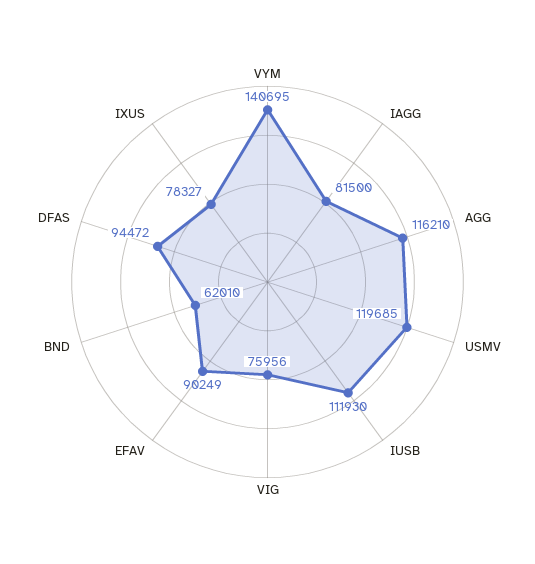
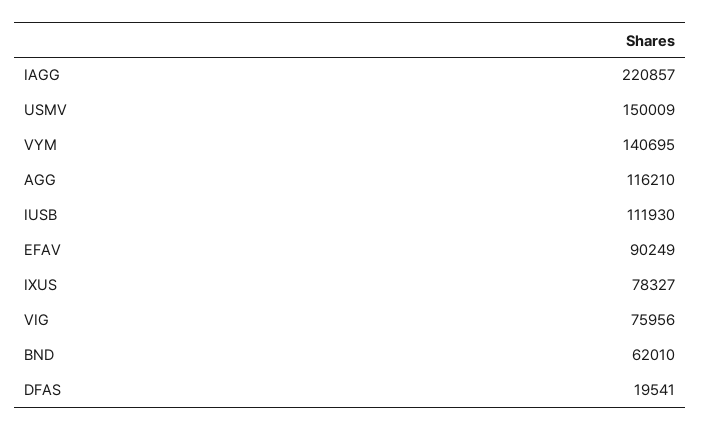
IAGG: 81500 -> 220857
USMV: 119685 -> 150009
DFAS: 94472 -> 19541

